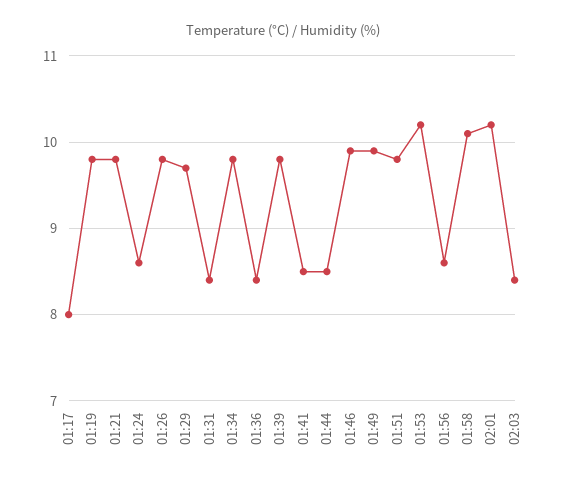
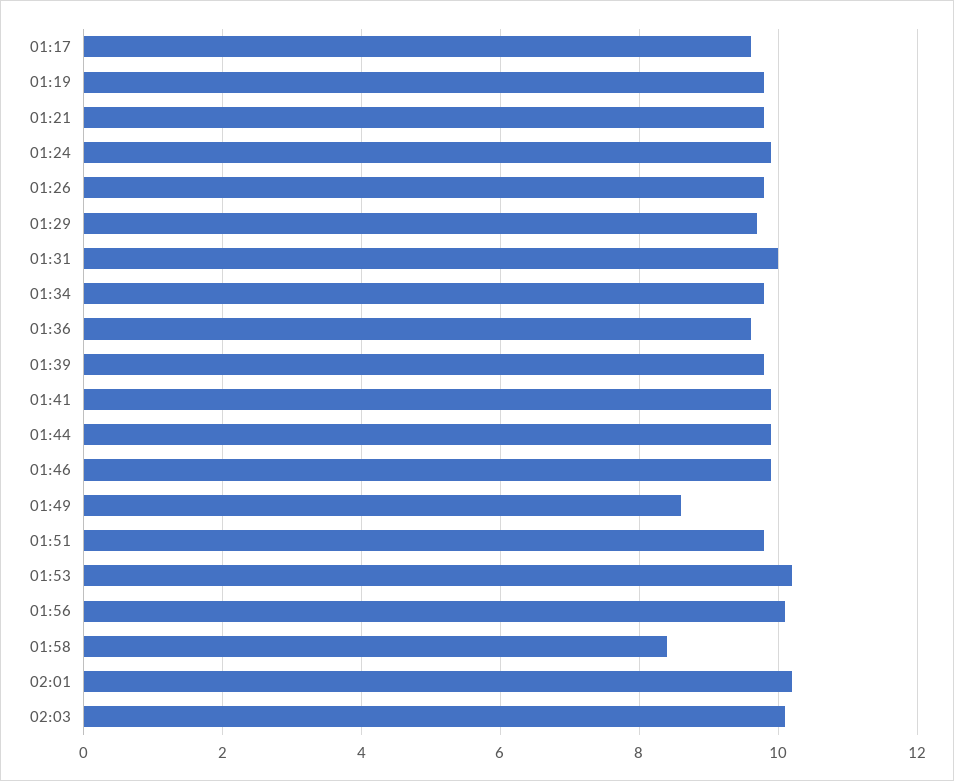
01:17: 8 -> 9.5
01:24: 8.6 -> 10
01:31: 8.4 -> 10
01:36: 8.4 -> 9.5
01:41: 8.5 -> 10
01:44: 8.5 -> 10
01:49: 9.9 -> 8.5
01:56: 8.6 -> 10
01:58: 10.1 -> 8.5
02:03: 8.4 -> 10

